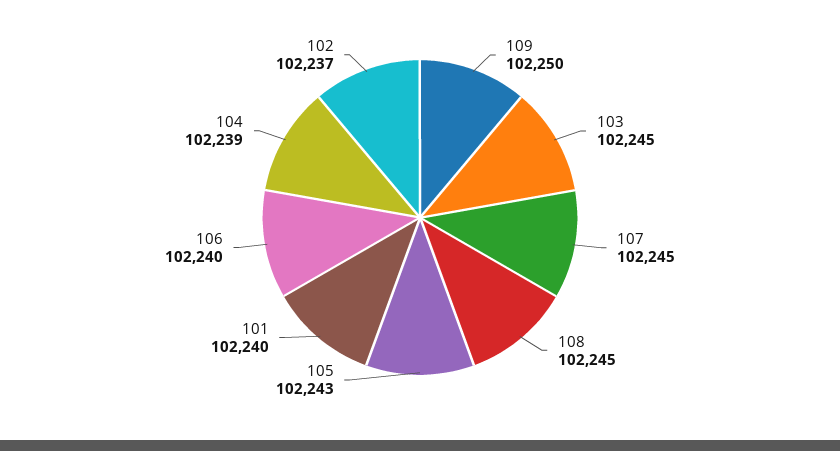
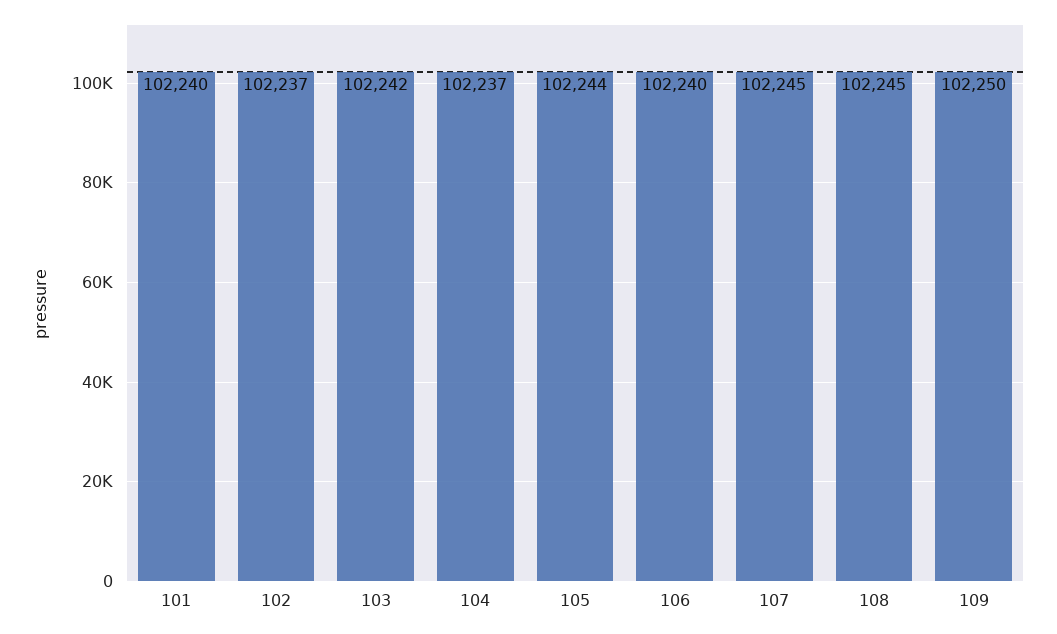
103: 102245 -> 102242
105: 102243 -> 102244
104: 102239 -> 102237

